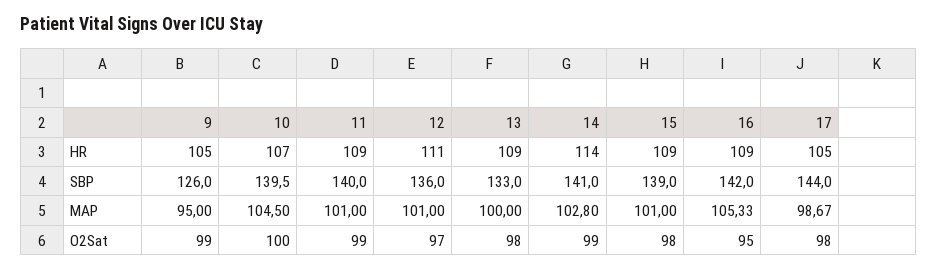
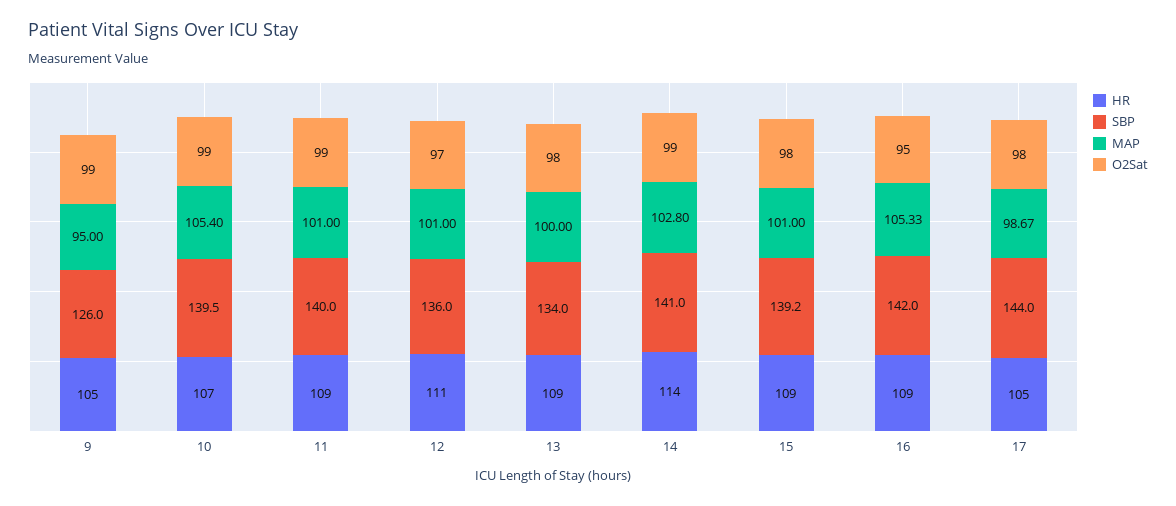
SBP, 13: 133 -> 134
SBP, 15: 139 -> 139.2
MAP, 10: 104.5 -> 105.4
O2Sat, 10: 100 -> 99

